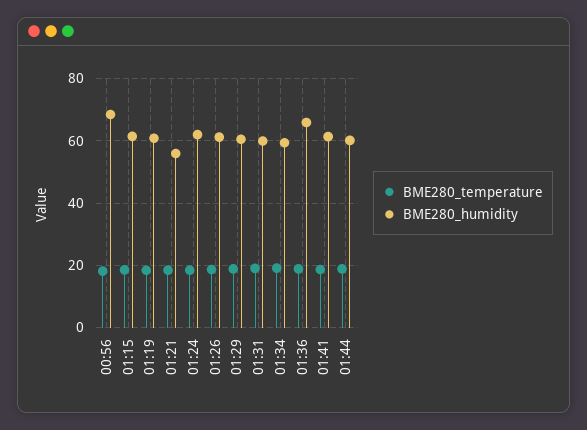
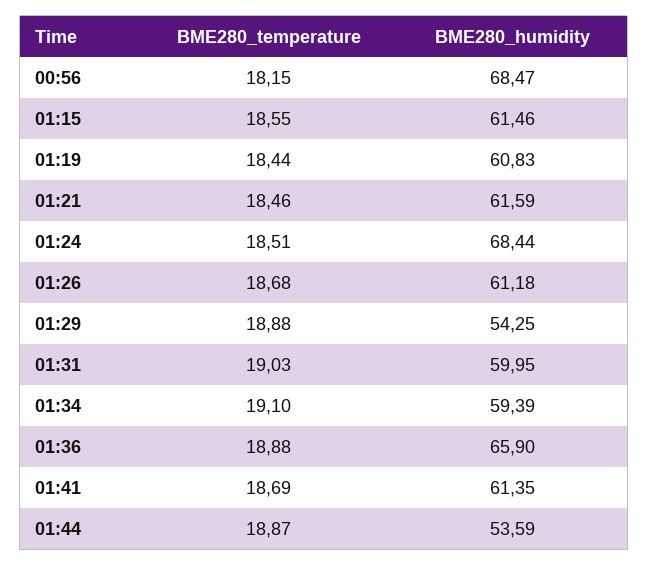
BME280_humidity, 01:21: 56 -> 61.59
BME280_humidity, 01:24: 62 -> 68.44
BME280_humidity, 01:29: 60 -> 54.25
BME280_humidity, 01:44: 60 -> 53.59

